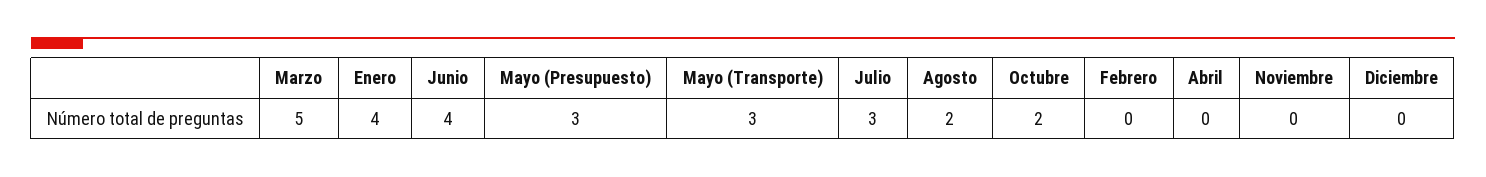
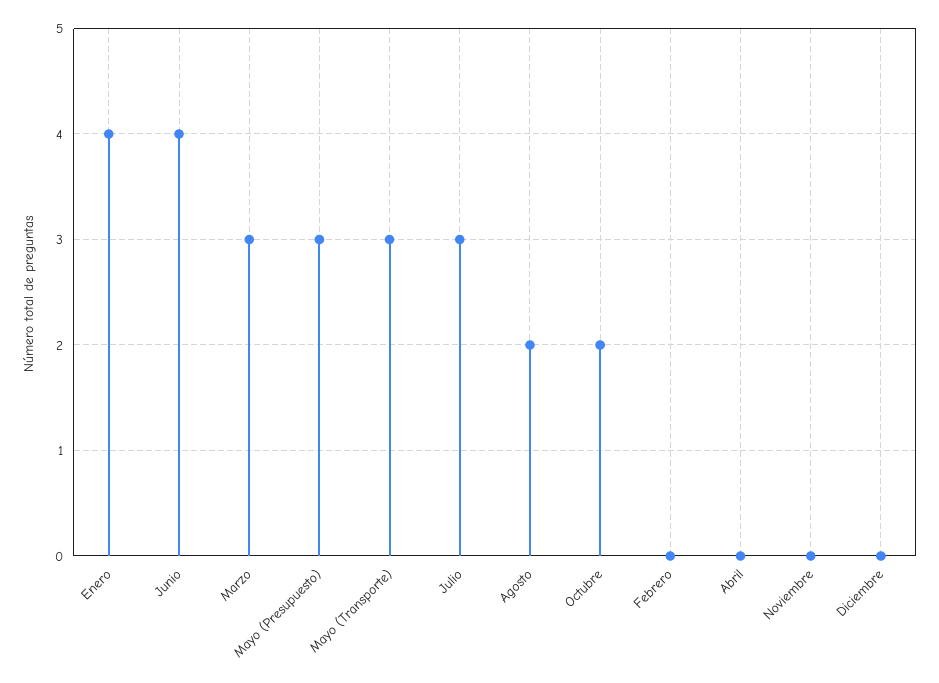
Marzo: 5 -> 3

